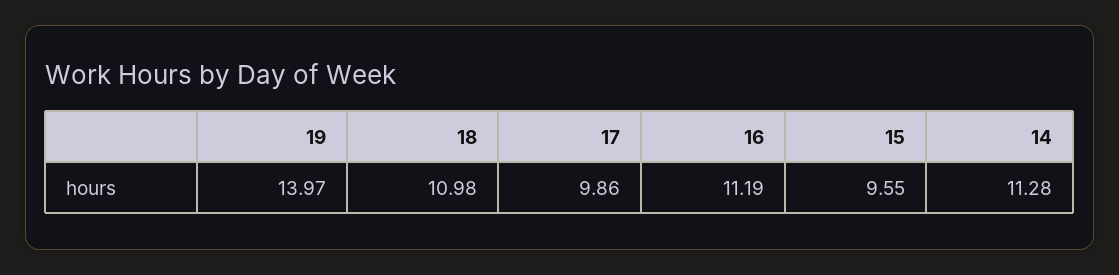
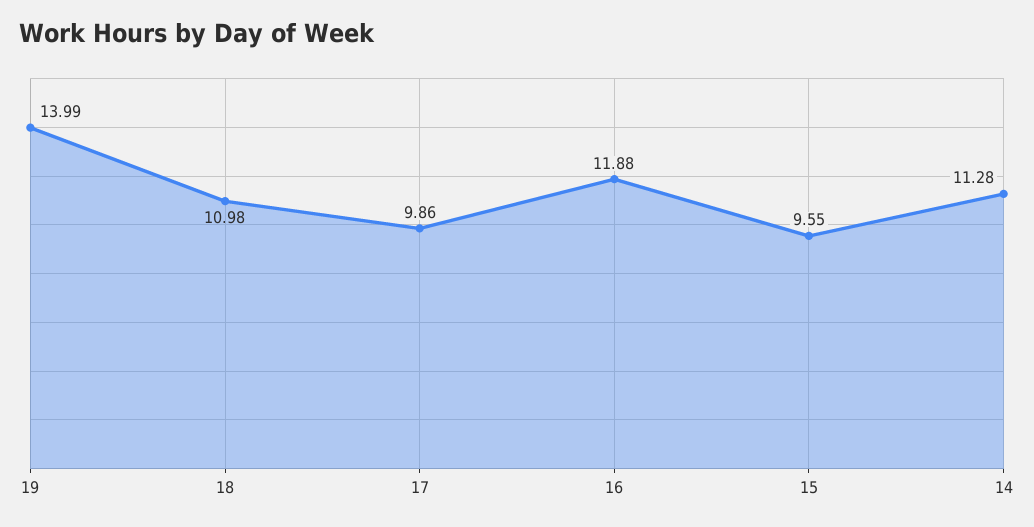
19: 13.97 -> 13.99
16: 11.19 -> 11.88

